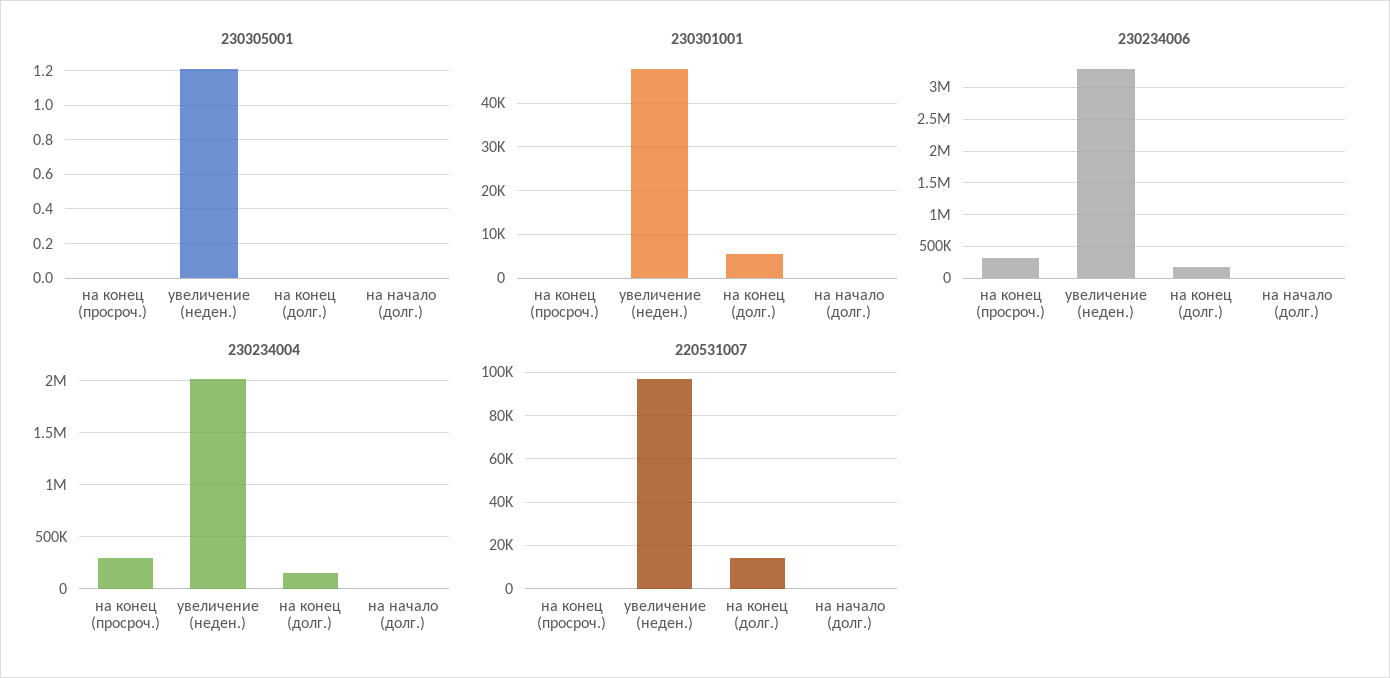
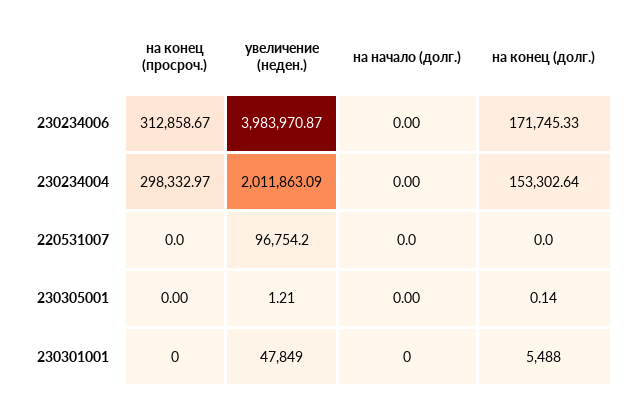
230305001, на конец (долг.): 0 -> 0.14
230234006, увеличение (неден.): 3300000 -> 3983970.87
220531007, на конец (долг.): 15000 -> 0

